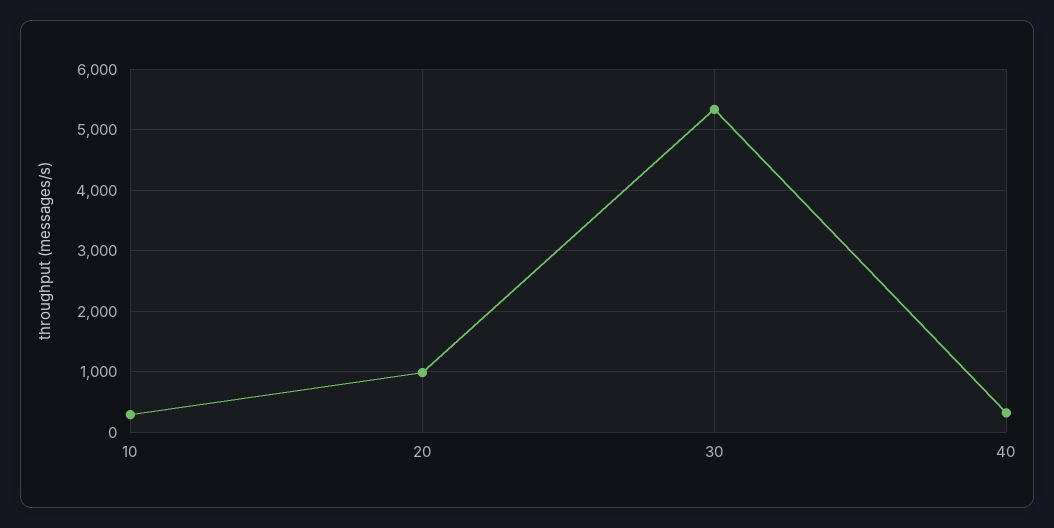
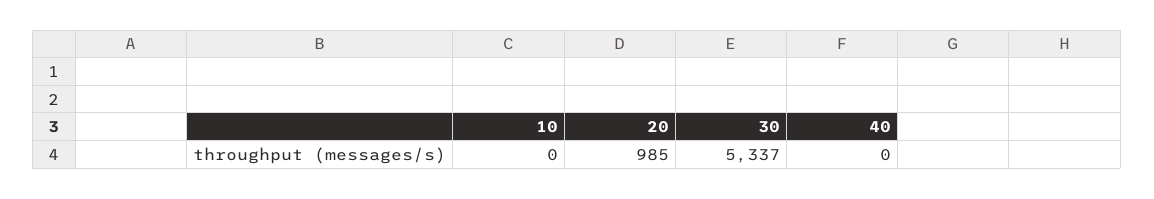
10: 300 -> 0
40: 300 -> 0

